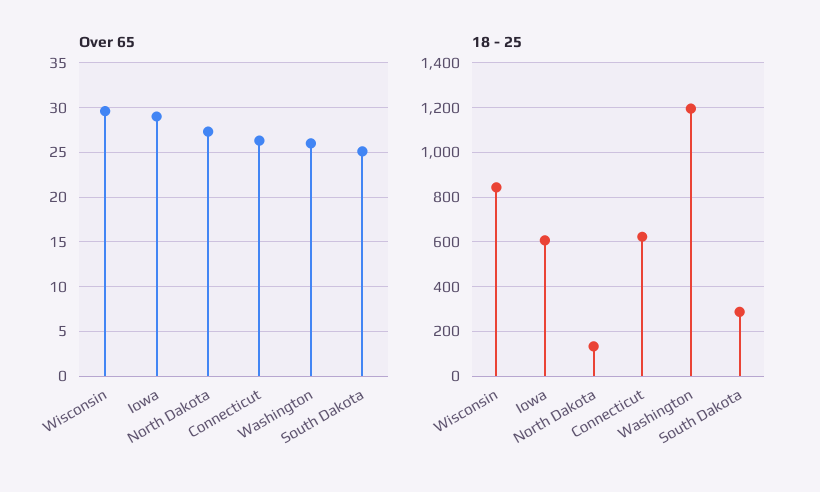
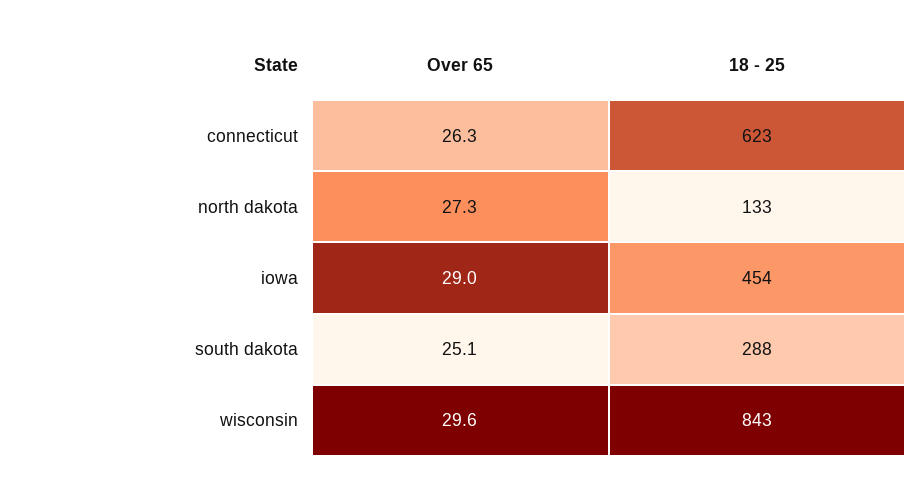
Over 65, Washington: 26 -> none
18 - 25, Iowa: 600 -> 454
18 - 25, Washington: 1200 -> none

